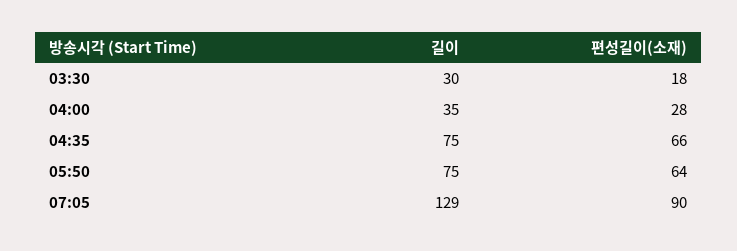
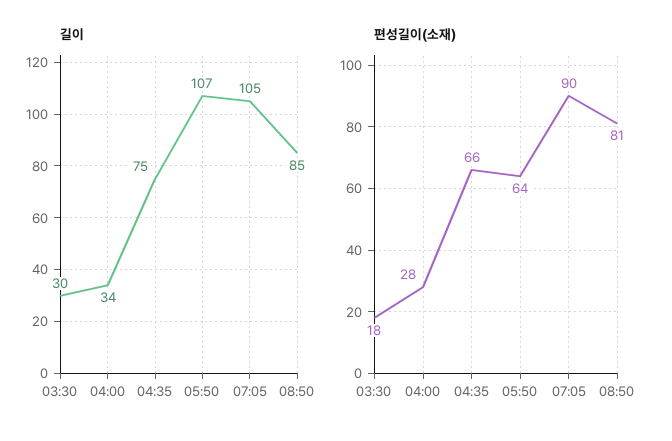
길이, 04:00: 35 -> 34
길이, 05:50: 75 -> 107
길이, 07:05: 129 -> 105
길이, 08:50: none -> 85
편성길이(소재), 08:50: none -> 81

